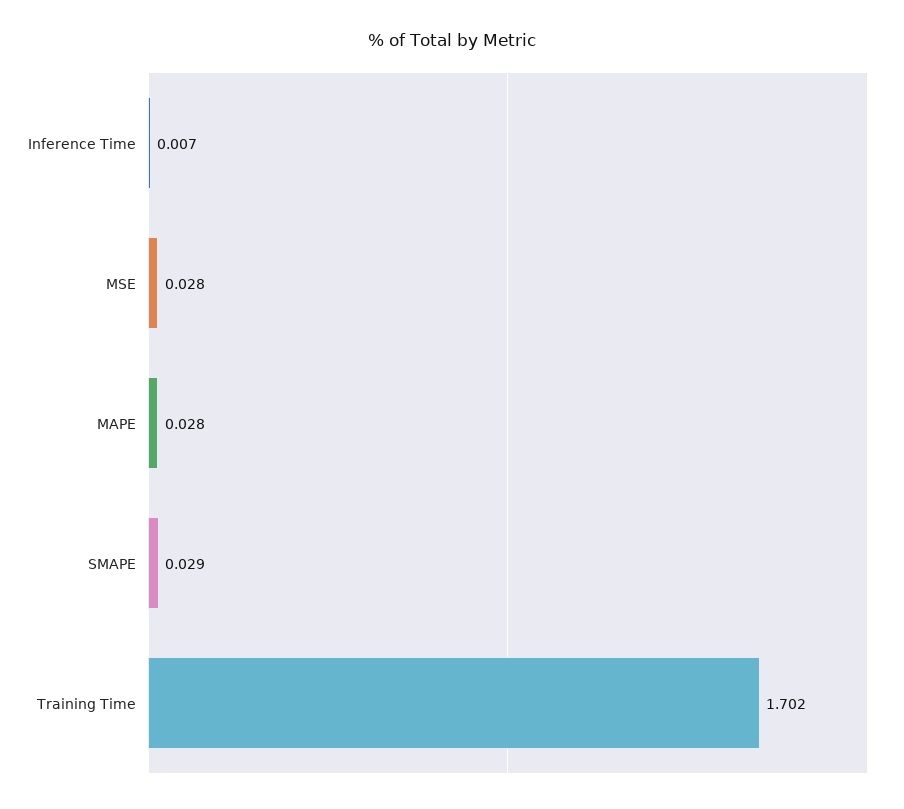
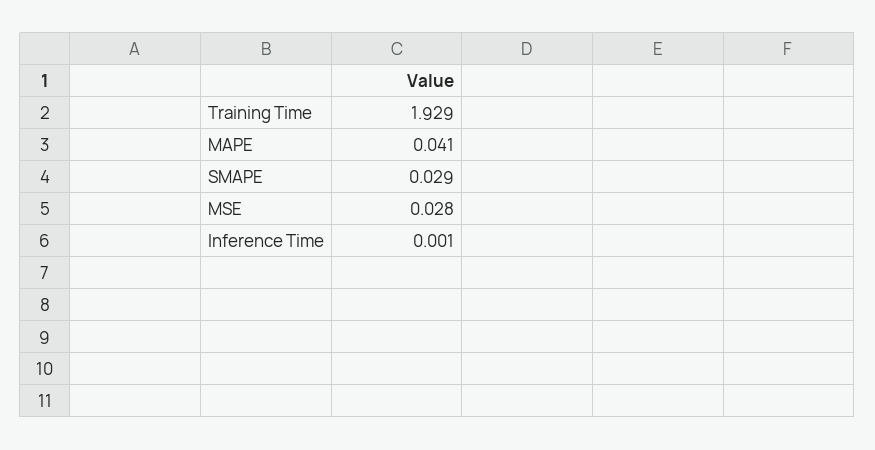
Inference Time: 0.007 -> 0.001
MAPE: 0.028 -> 0.041
Training Time: 1.702 -> 1.929

